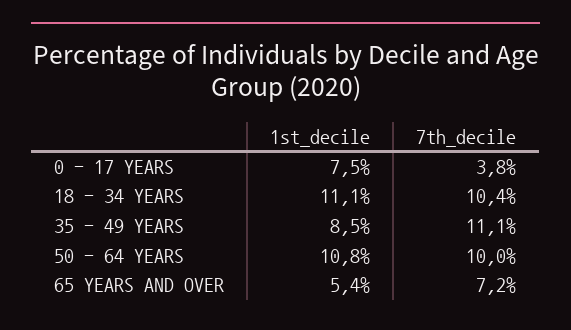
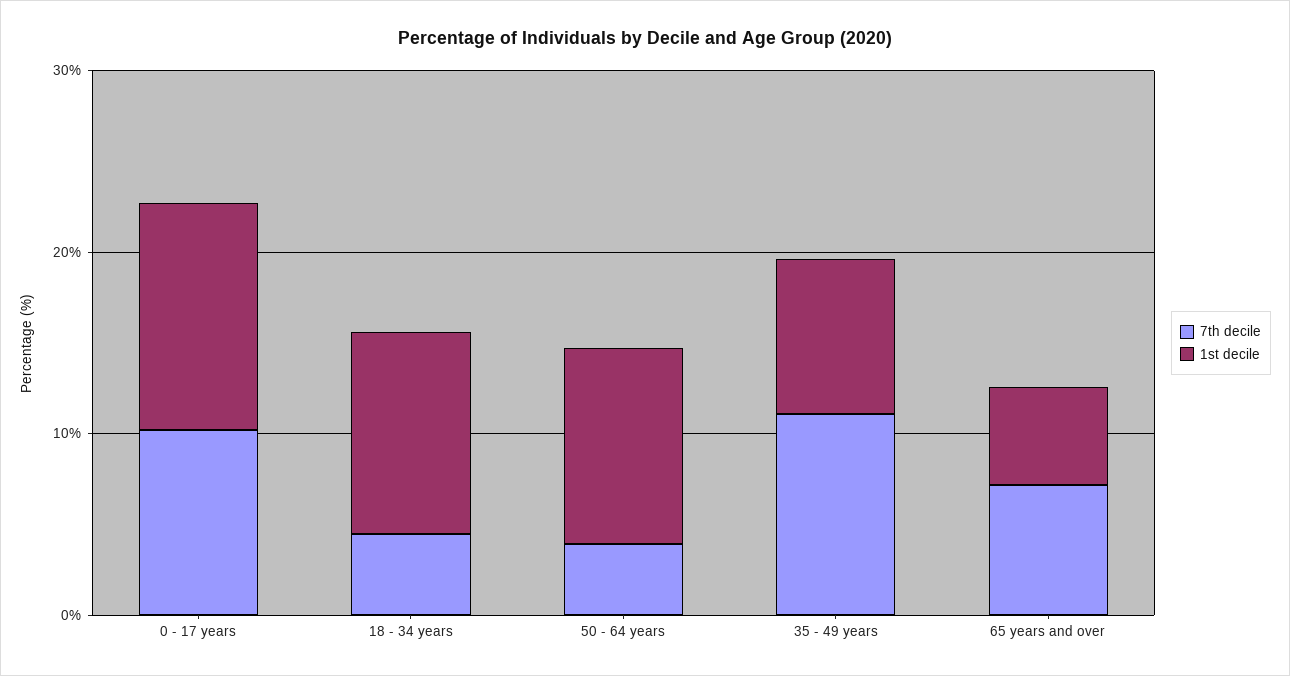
1st_decile, 0 - 17 YEARS: 7.5 -> 12
7th_decile, 0 - 17 YEARS: 3.8 -> 10
7th_decile, 18 - 34 YEARS: 10.4 -> 4
7th_decile, 50 - 64 YEARS: 10 -> 4

